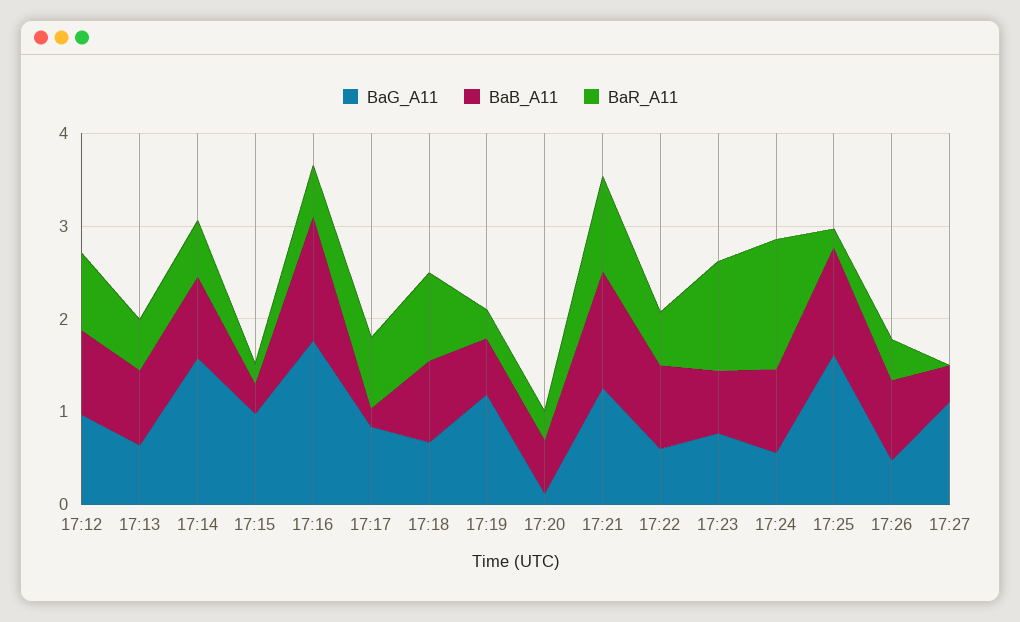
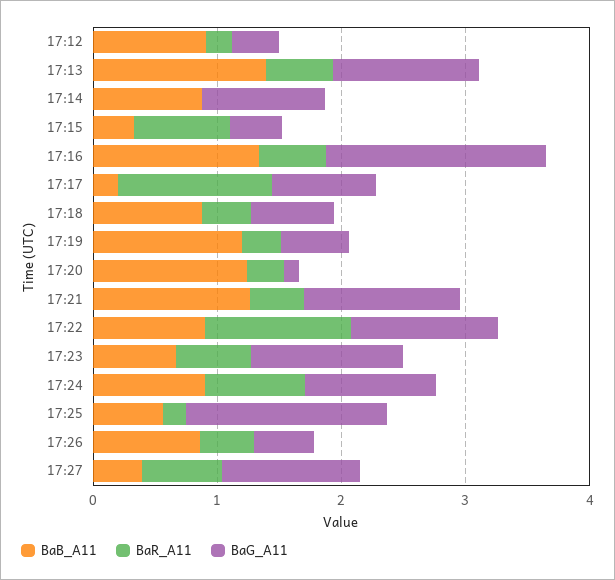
BaG_A11, 17:12: 1 -> 0.4
BaR_A11, 17:12: 0.8 -> 0.2
BaG_A11, 17:13: 0.6 -> 1.2
BaB_A11, 17:13: 0.8 -> 1.4
BaG_A11, 17:14: 1.6 -> 1
BaR_A11, 17:14: 0.6 -> 0
BaG_A11, 17:15: 1 -> 0.4
BaR_A11, 17:15: 0.2 -> 0.8
BaR_A11, 17:17: 0.8 -> 1.2
BaR_A11, 17:18: 1 -> 0.4
BaG_A11, 17:19: 1.2 -> 0.6
BaB_A11, 17:19: 0.6 -> 1.2
BaB_A11, 17:20: 0.6 -> 1.2
BaR_A11, 17:21: 1 -> 0.4
BaG_A11, 17:22: 0.6 -> 1.2
BaR_A11, 17:22: 0.6 -> 1.2
BaG_A11, 17:23: 0.8 -> 1.2
BaR_A11, 17:23: 1.2 -> 0.6
BaG_A11, 17:24: 0.6 -> 1
BaR_A11, 17:24: 1.4 -> 0.8
BaB_A11, 17:25: 1.2 -> 0.6
BaR_A11, 17:27: 0 -> 0.6

